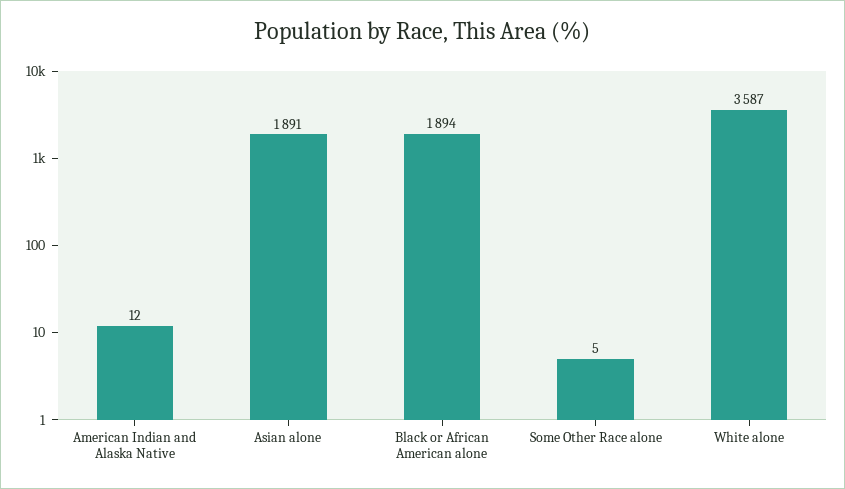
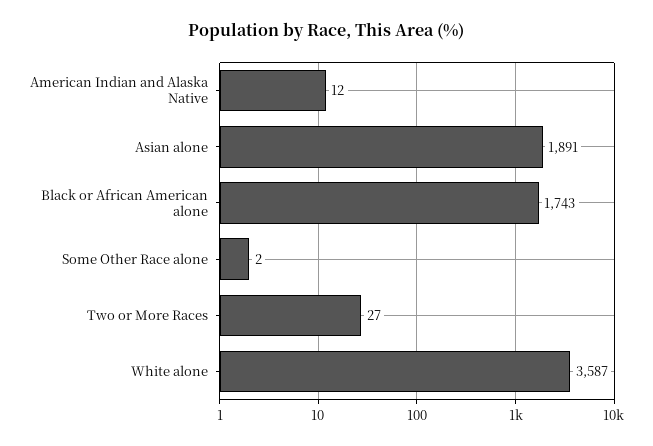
Black or African American alone: 1894 -> 1743
Some Other Race alone: 5 -> 2
Two or More Races: none -> 27

